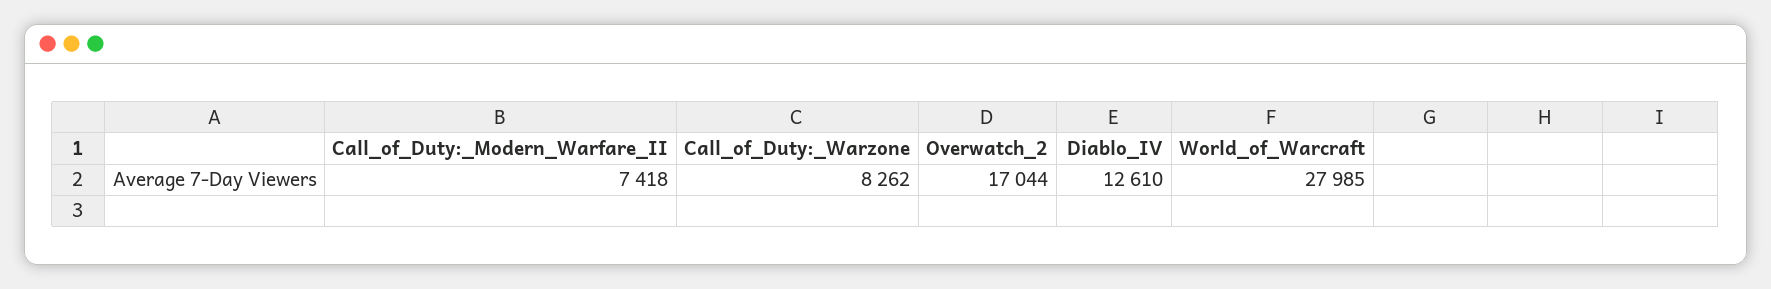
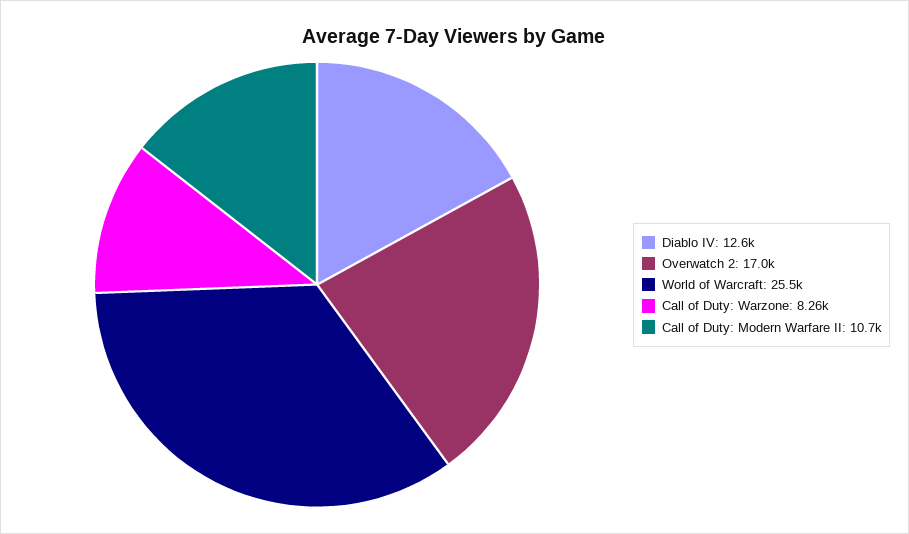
Call_of_Duty:_Modern_Warfare_II: 7418 -> 10700
World_of_Warcraft: 27985 -> 25500

